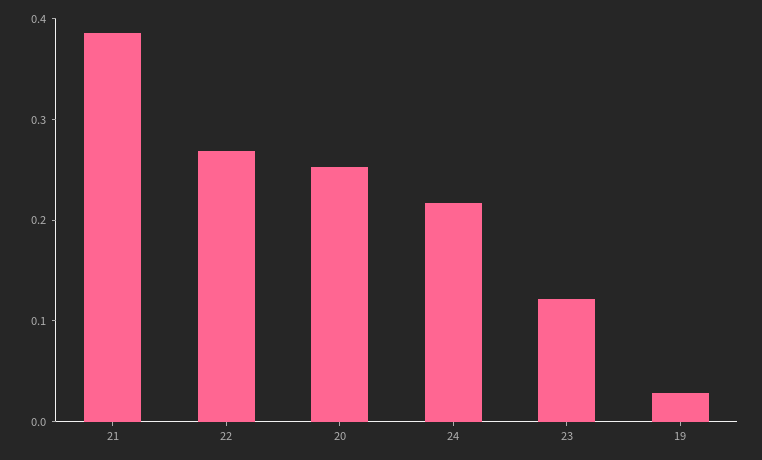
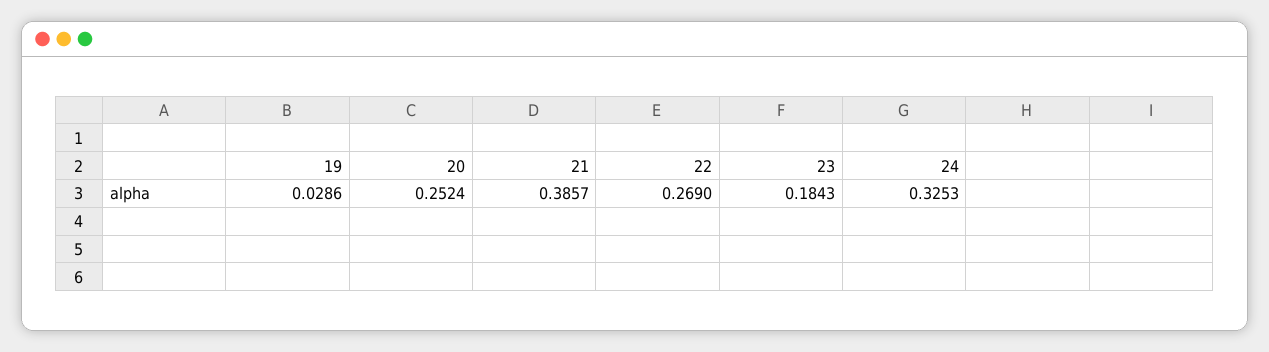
24: 0.22 -> 0.3253
23: 0.12 -> 0.1843

